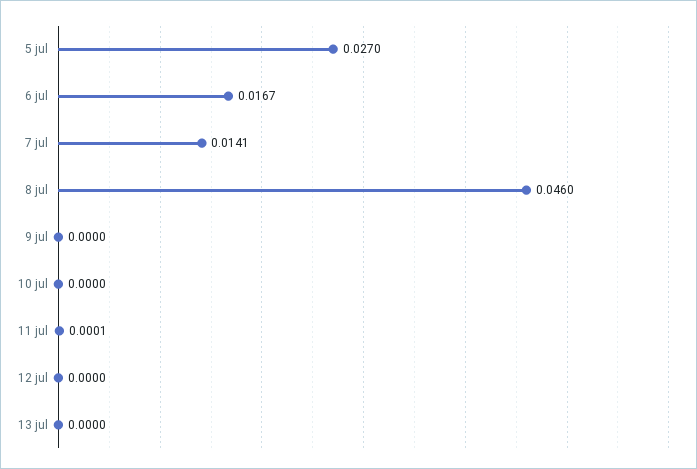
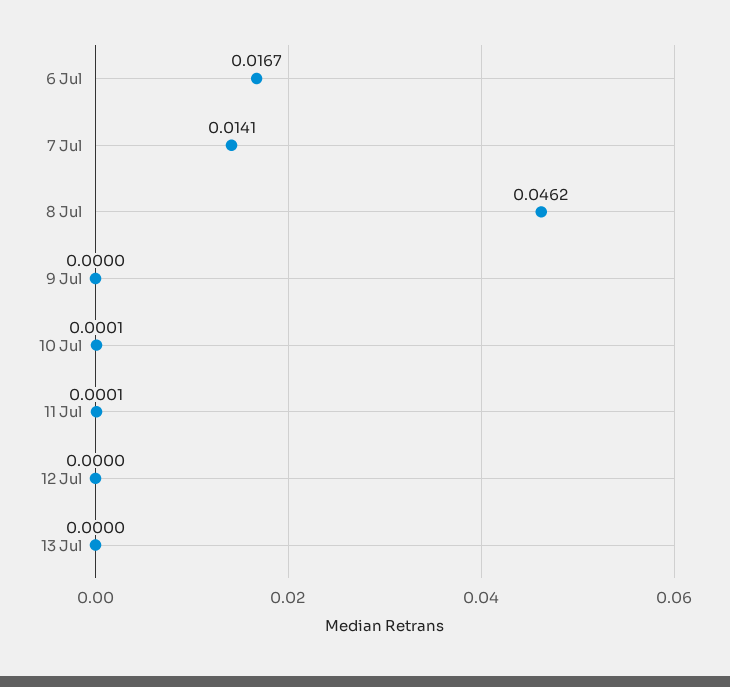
5 jul: 0.027 -> none
8 jul: 0.046 -> 0.0462
10 jul: 0 -> 0.0001

